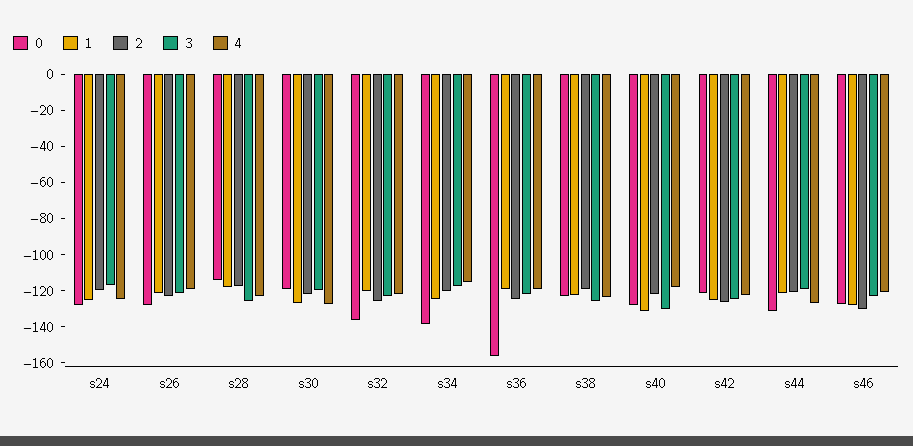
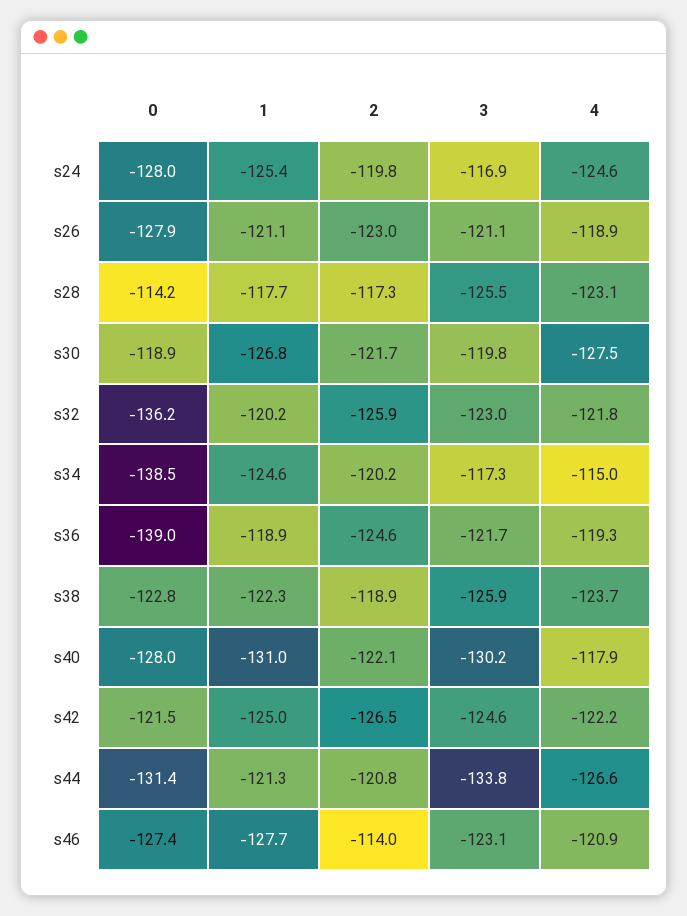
0, s36: -155 -> -139
3, s44: -120 -> -133.8
2, s46: -130 -> -114

